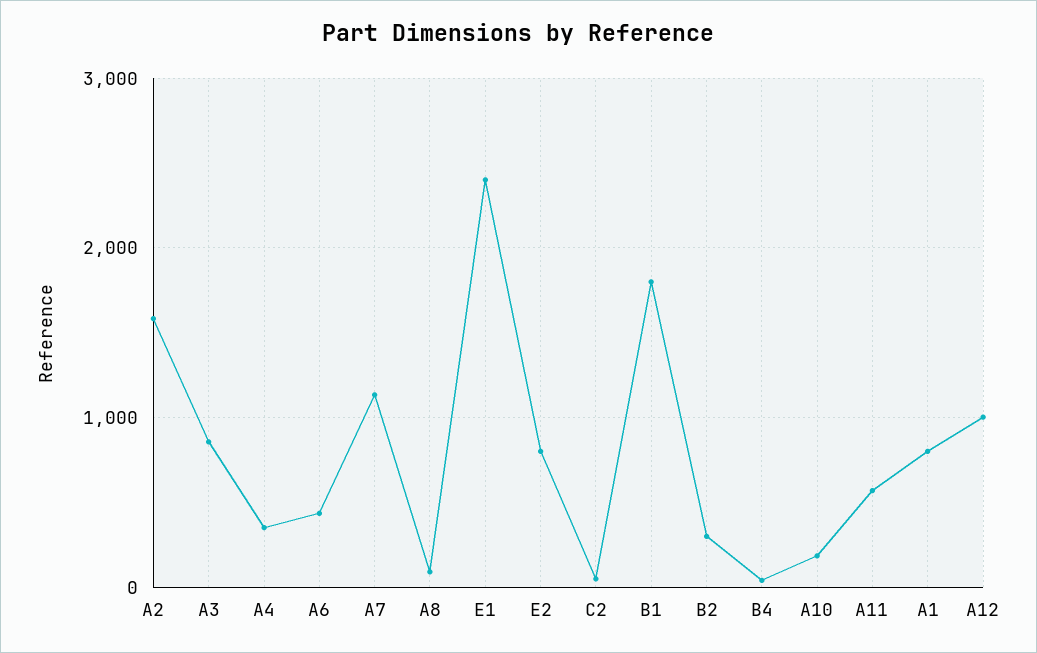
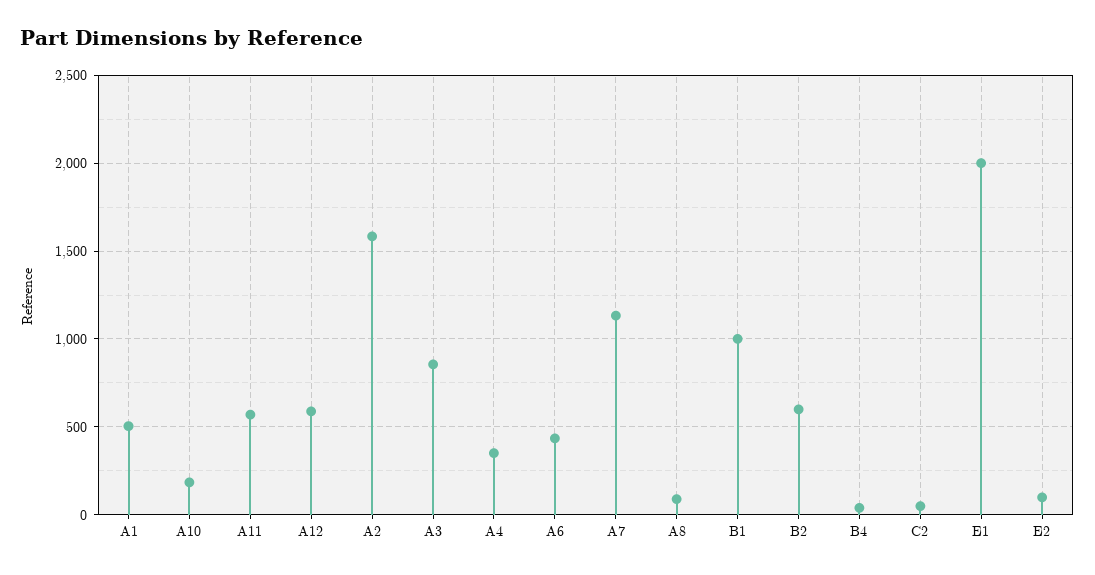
E1: 2400 -> 2000
E2: 800 -> 100
B1: 1800 -> 1000
B2: 300 -> 600
A1: 800 -> 500
A12: 1000 -> 600

